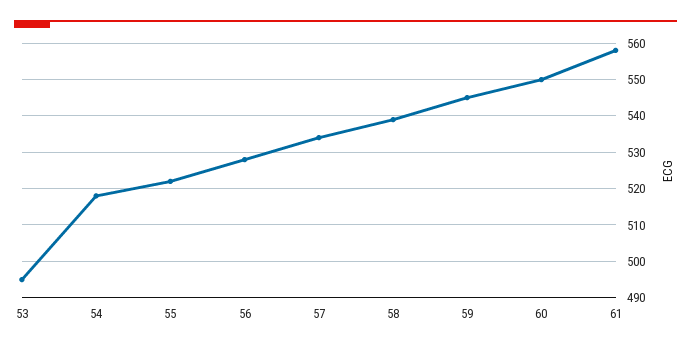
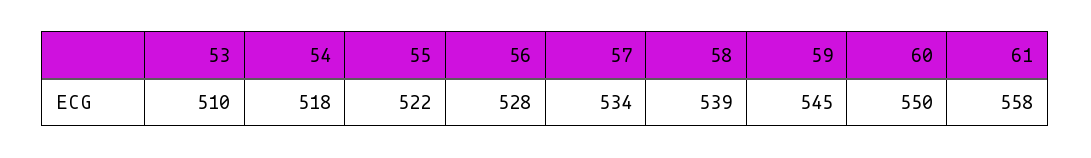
53: 495 -> 510

